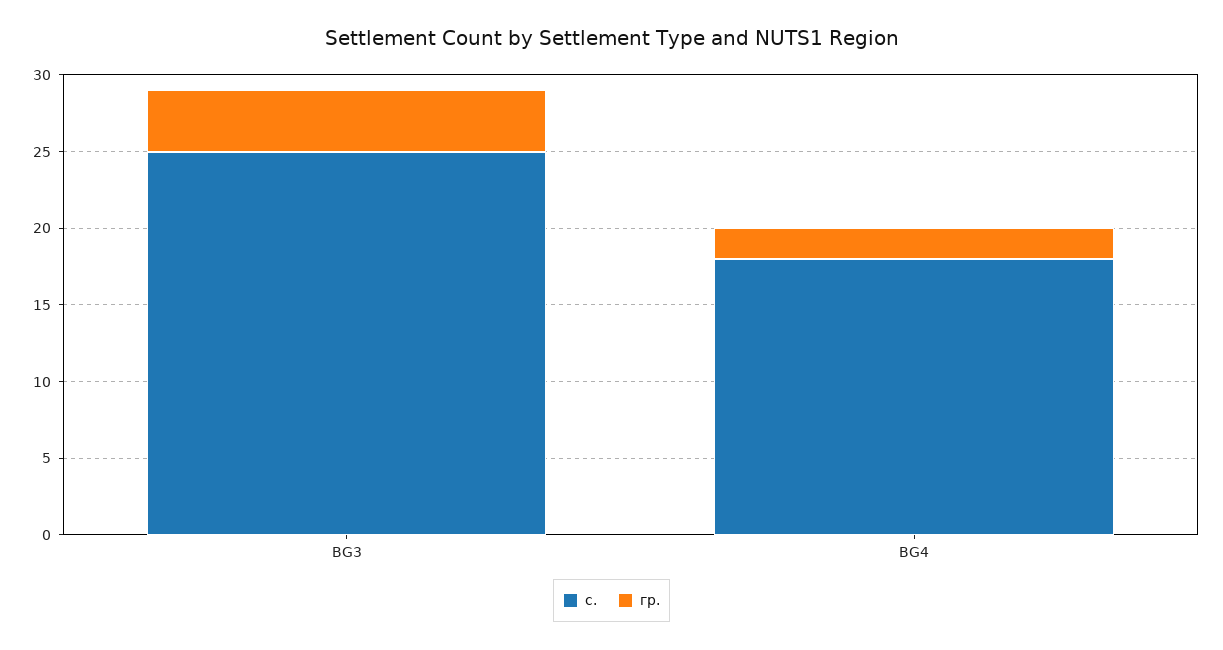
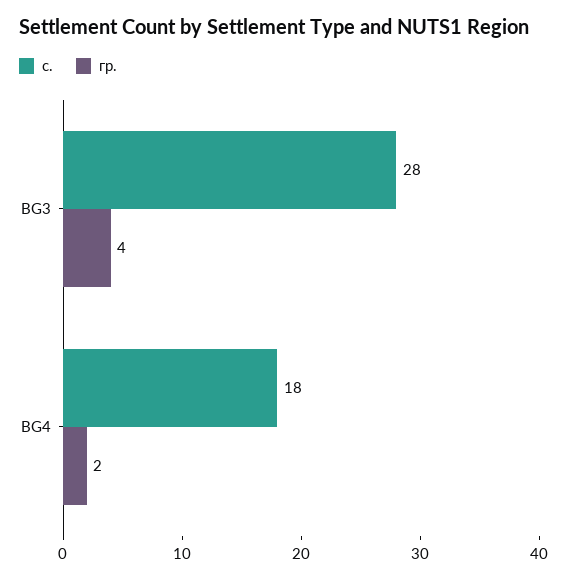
с., BG3: 25 -> 28

